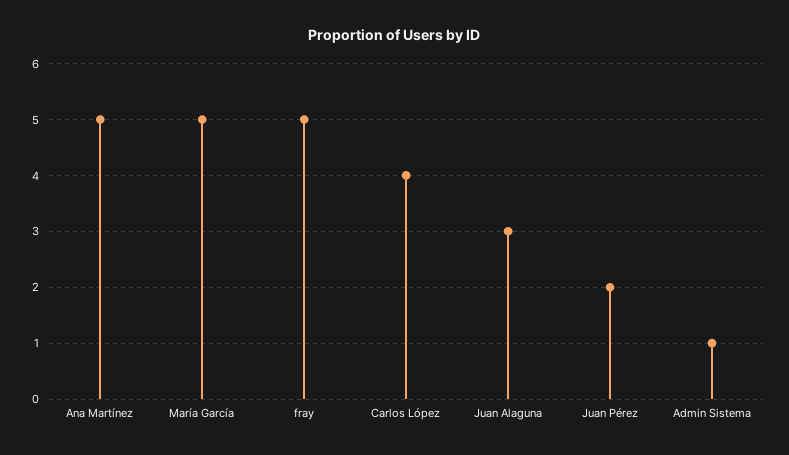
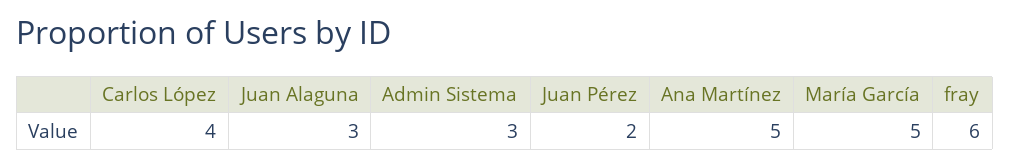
fray: 5 -> 6
Admin Sistema: 1 -> 3

